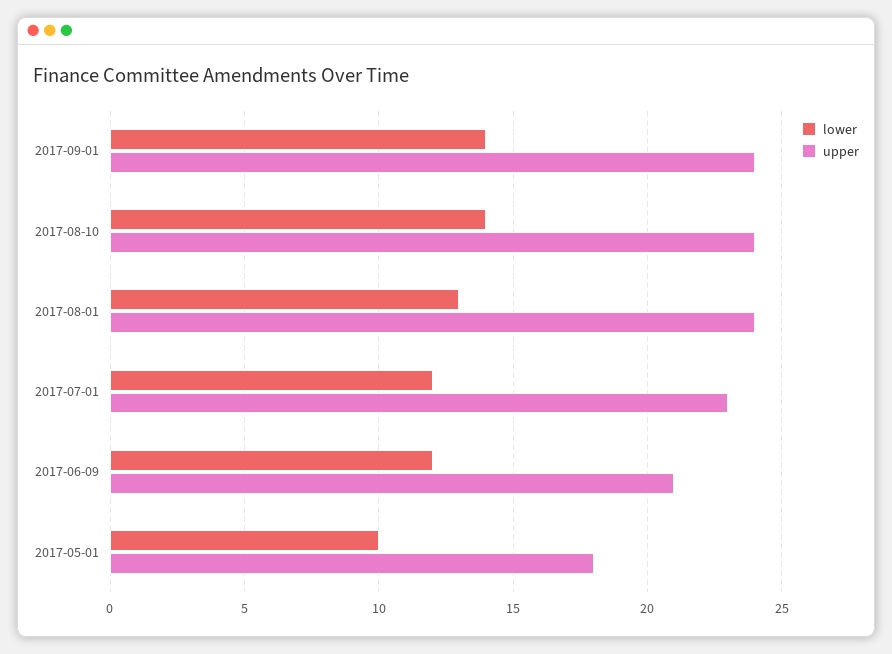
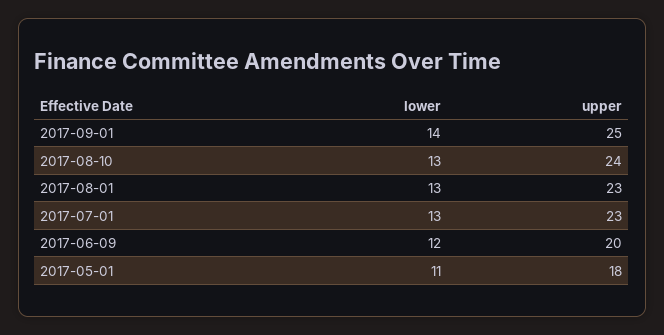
upper, 2017-09-01: 24 -> 25
lower, 2017-08-10: 14 -> 13
upper, 2017-08-01: 24 -> 23
lower, 2017-07-01: 12 -> 13
upper, 2017-06-09: 21 -> 20
lower, 2017-05-01: 10 -> 11

